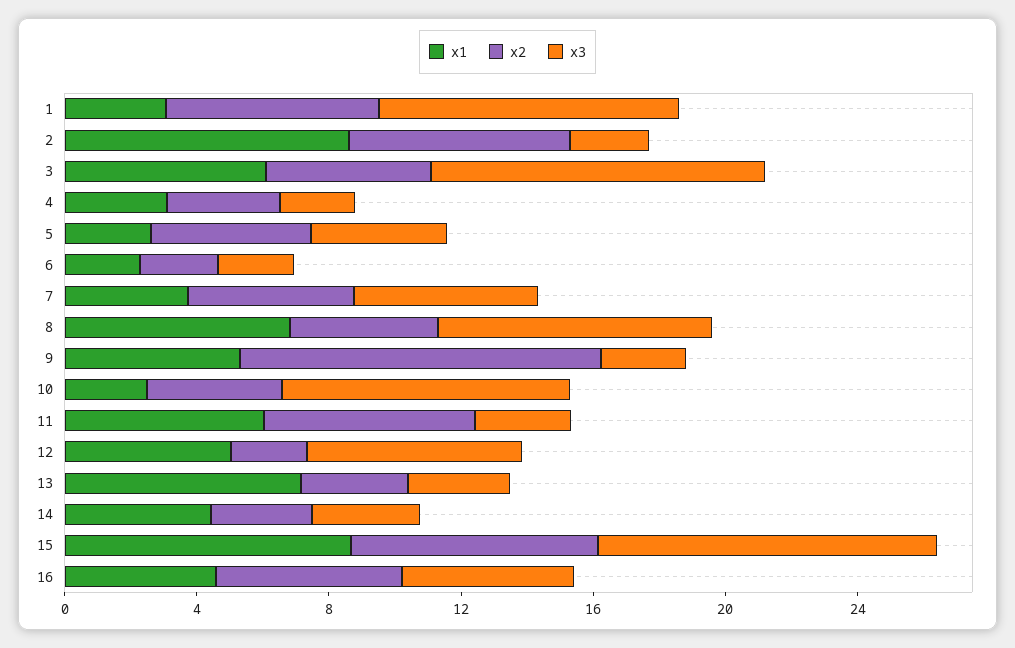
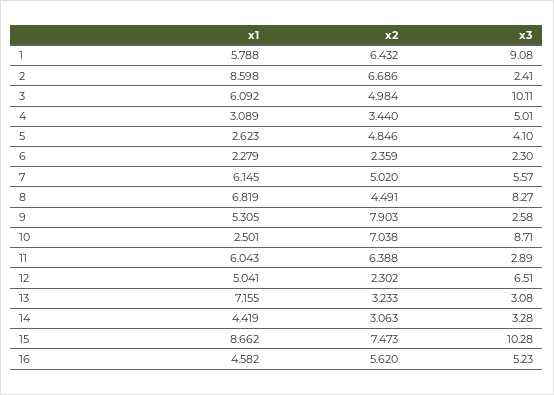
x1, 1: 3 -> 5.788
x3, 4: 2 -> 5.01
x1, 7: 4 -> 6.145
x2, 9: 11 -> 7.903
x2, 10: 4 -> 7.038

